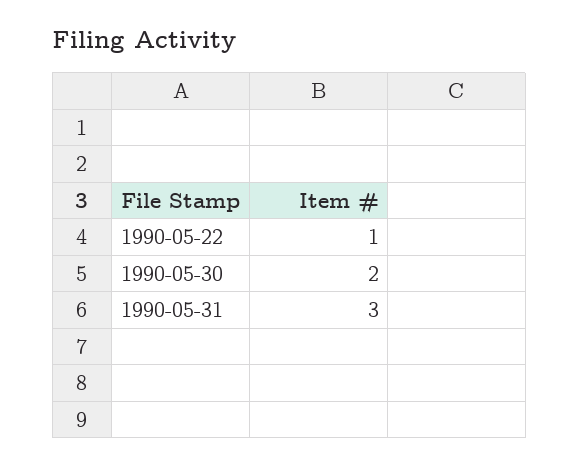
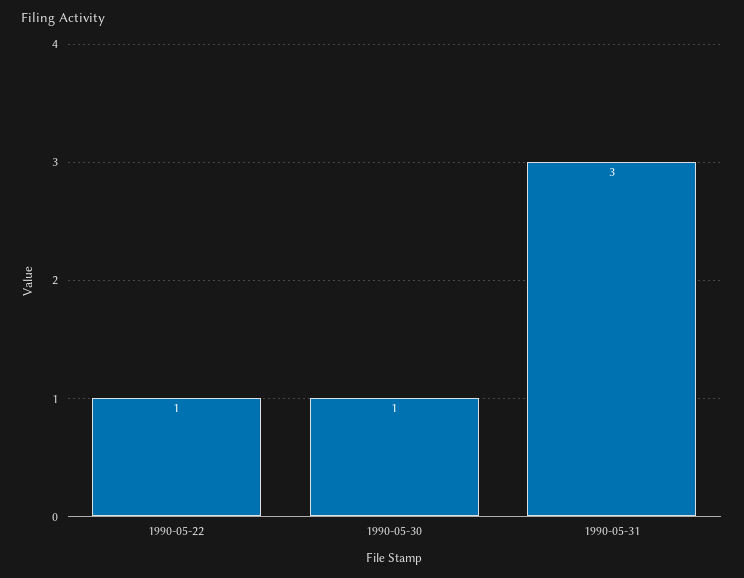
1990-05-30: 2 -> 1

